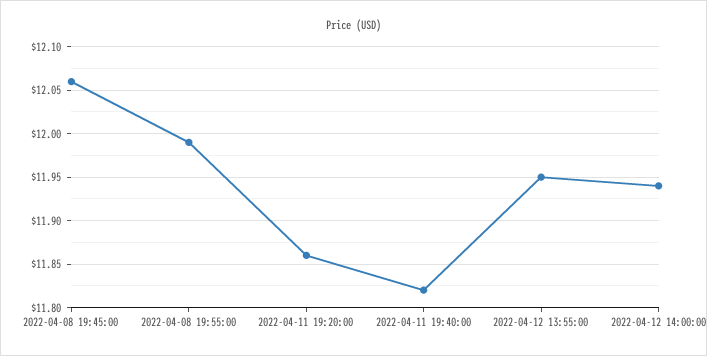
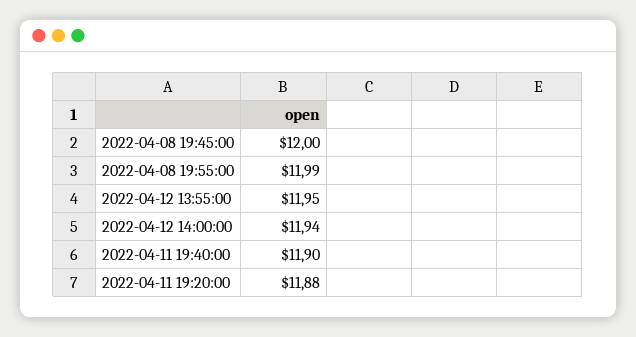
2022-04-08 19:45:00: 12.06 -> 12
2022-04-11 19:20:00: 11.86 -> 11.88
2022-04-11 19:40:00: 11.82 -> 11.9

